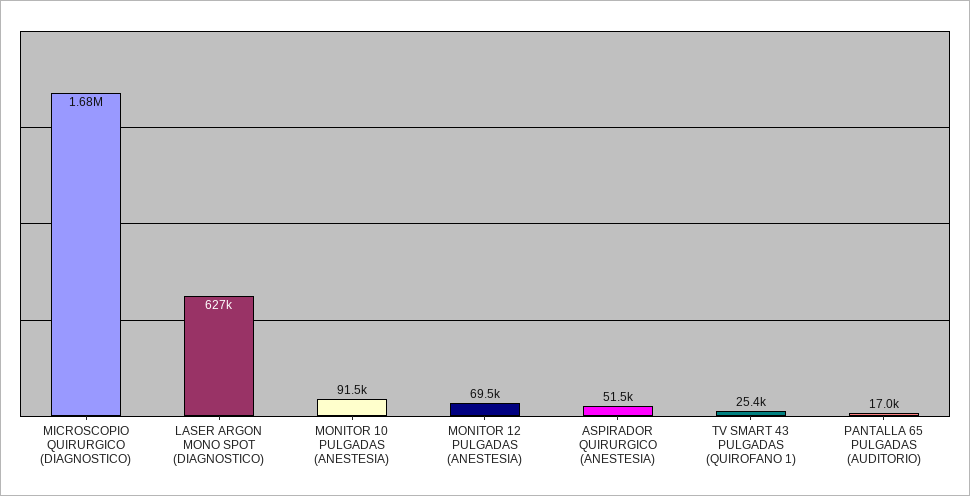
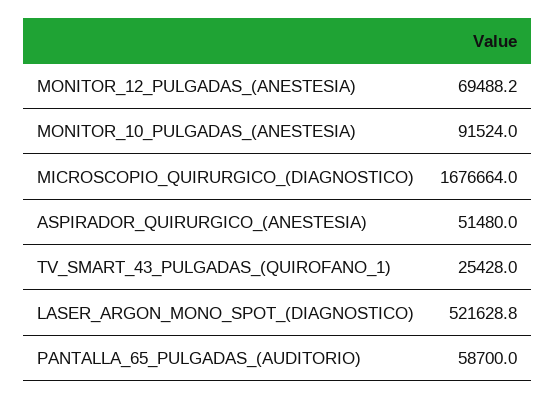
LASER ARGON MONO SPOT (DIAGNOSTICO): 627000 -> 521628.8
PANTALLA 65 PULGADAS (AUDITORIO): 17000 -> 58700

